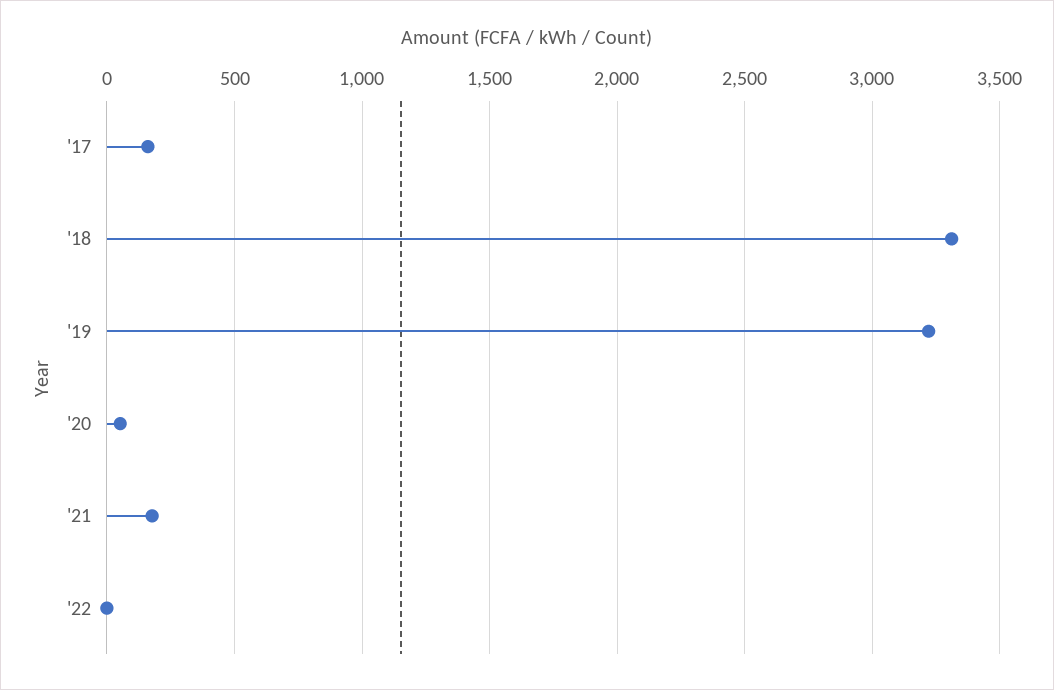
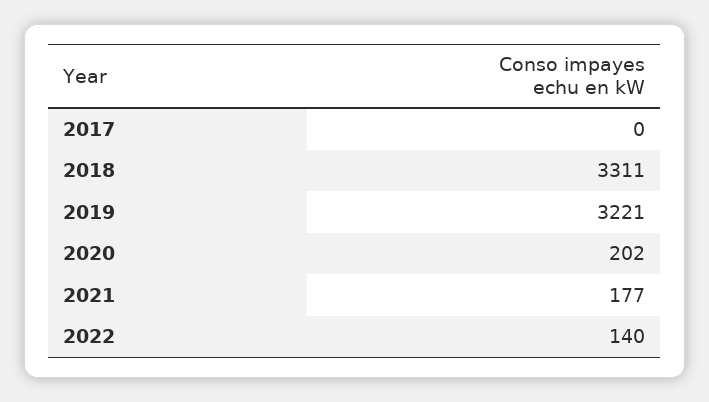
'17: 150 -> 0
'20: 50 -> 202
'22: 0 -> 140

